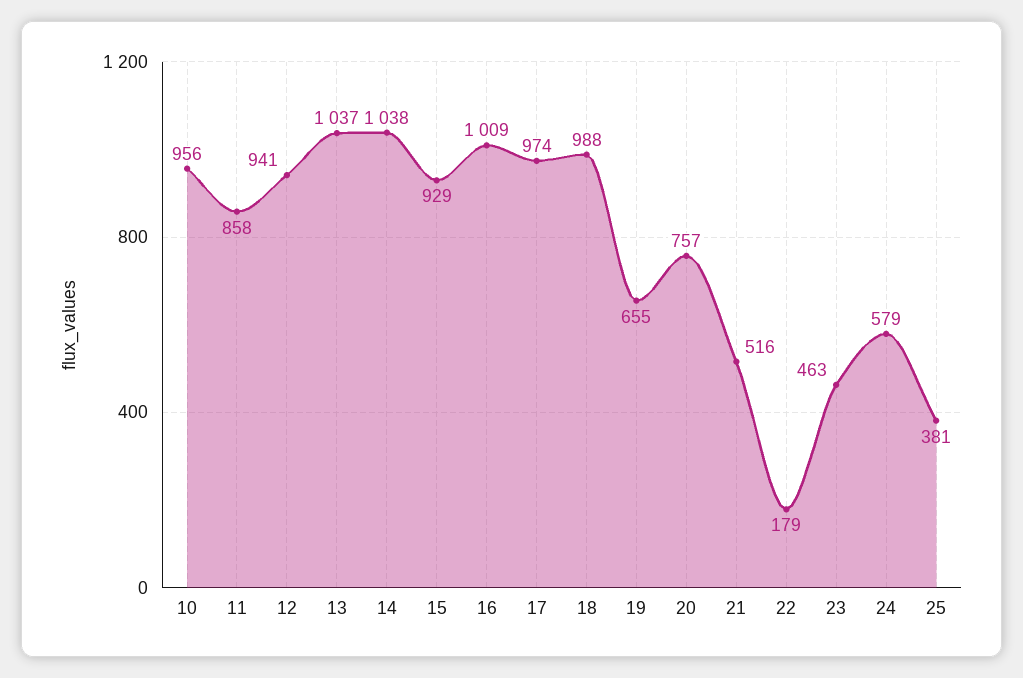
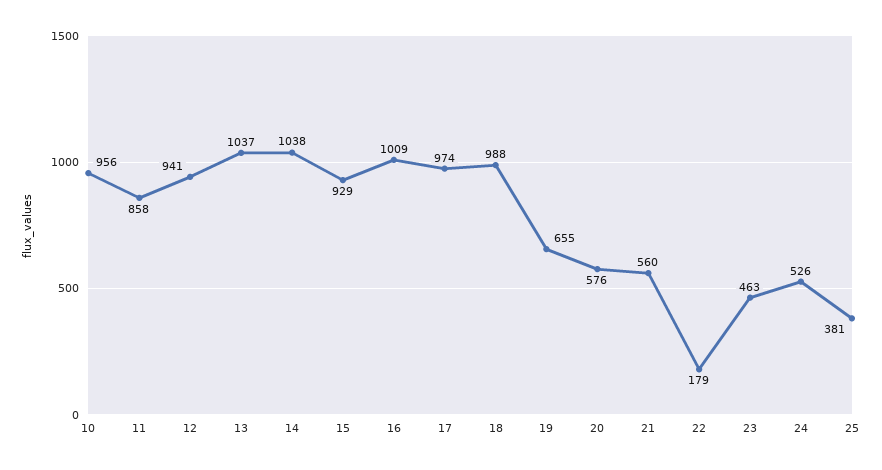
20: 757 -> 576
21: 516 -> 560
24: 579 -> 526

